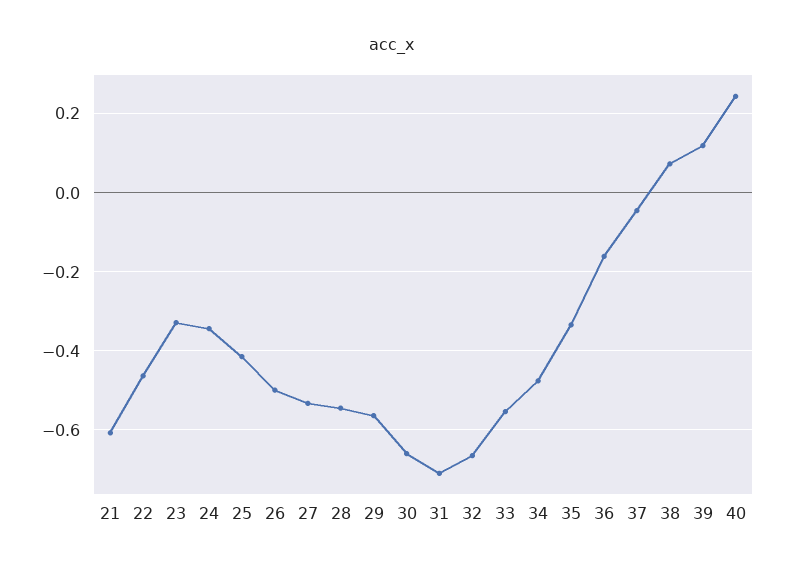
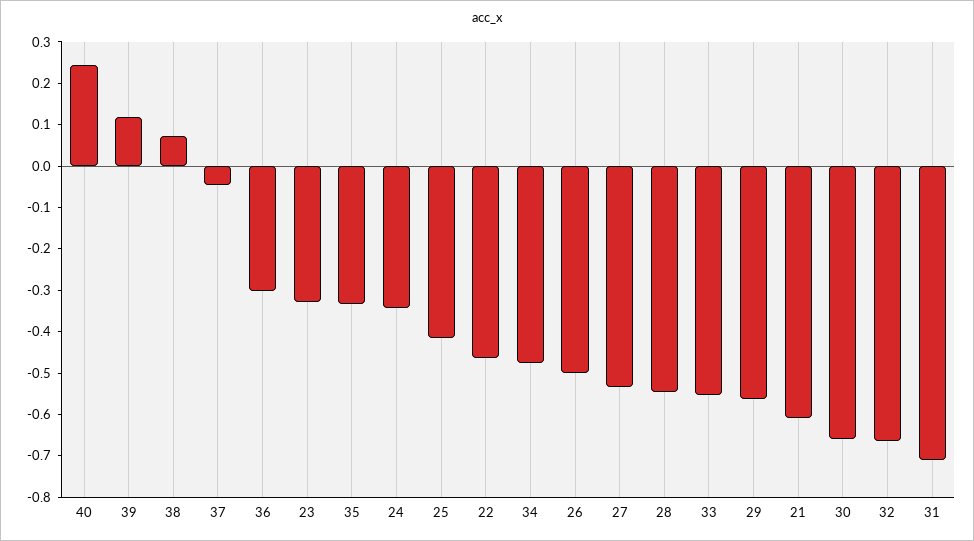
36: -0.16 -> -0.3

